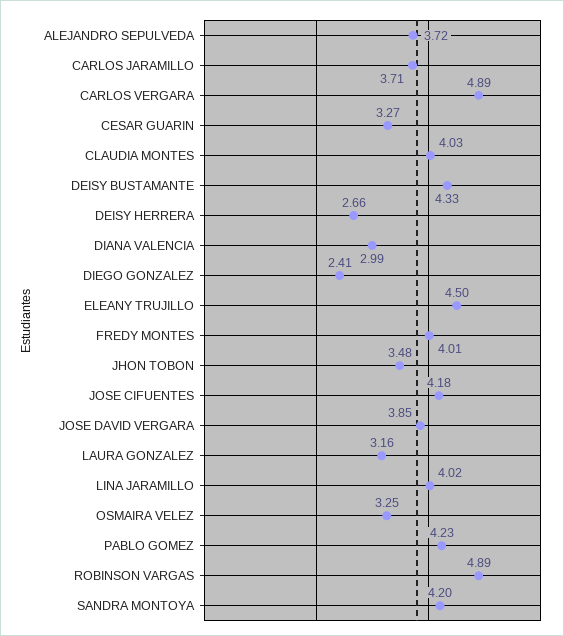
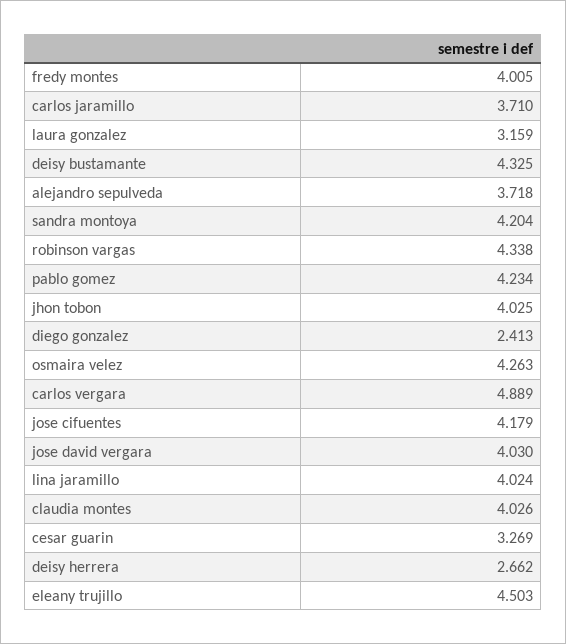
DIANA VALENCIA: 2.99 -> none
JHON TOBON: 3.48 -> 4.025
JOSE DAVID VERGARA: 3.85 -> 4.03
OSMAIRA VELEZ: 3.25 -> 4.263
ROBINSON VARGAS: 4.89 -> 4.338

